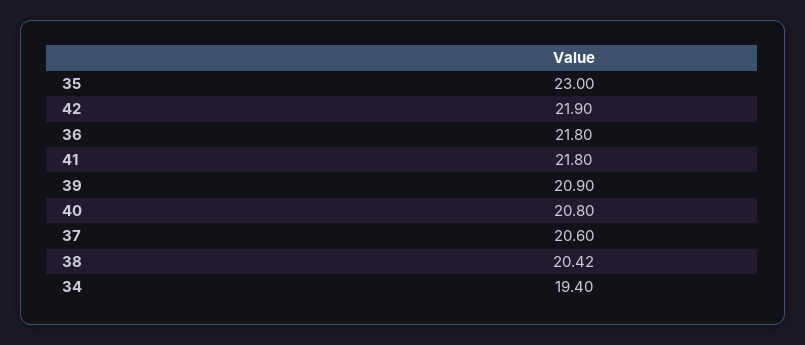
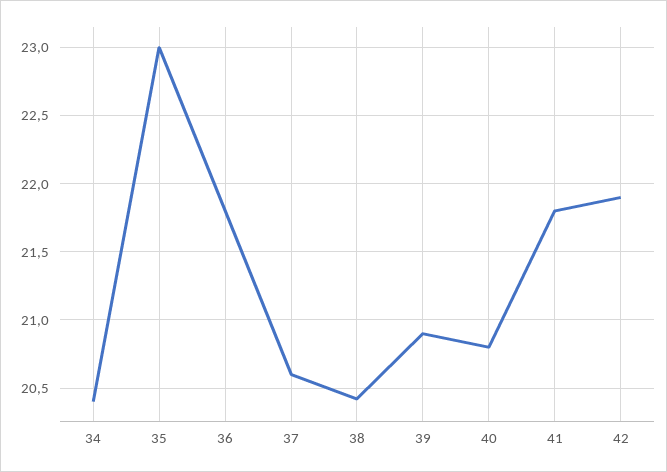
34: 19.4 -> 20.4

